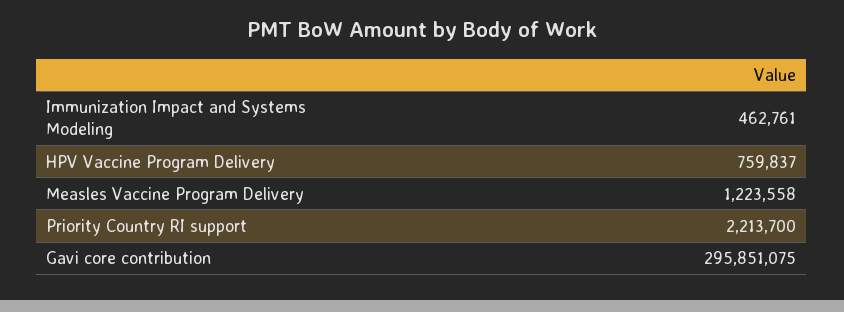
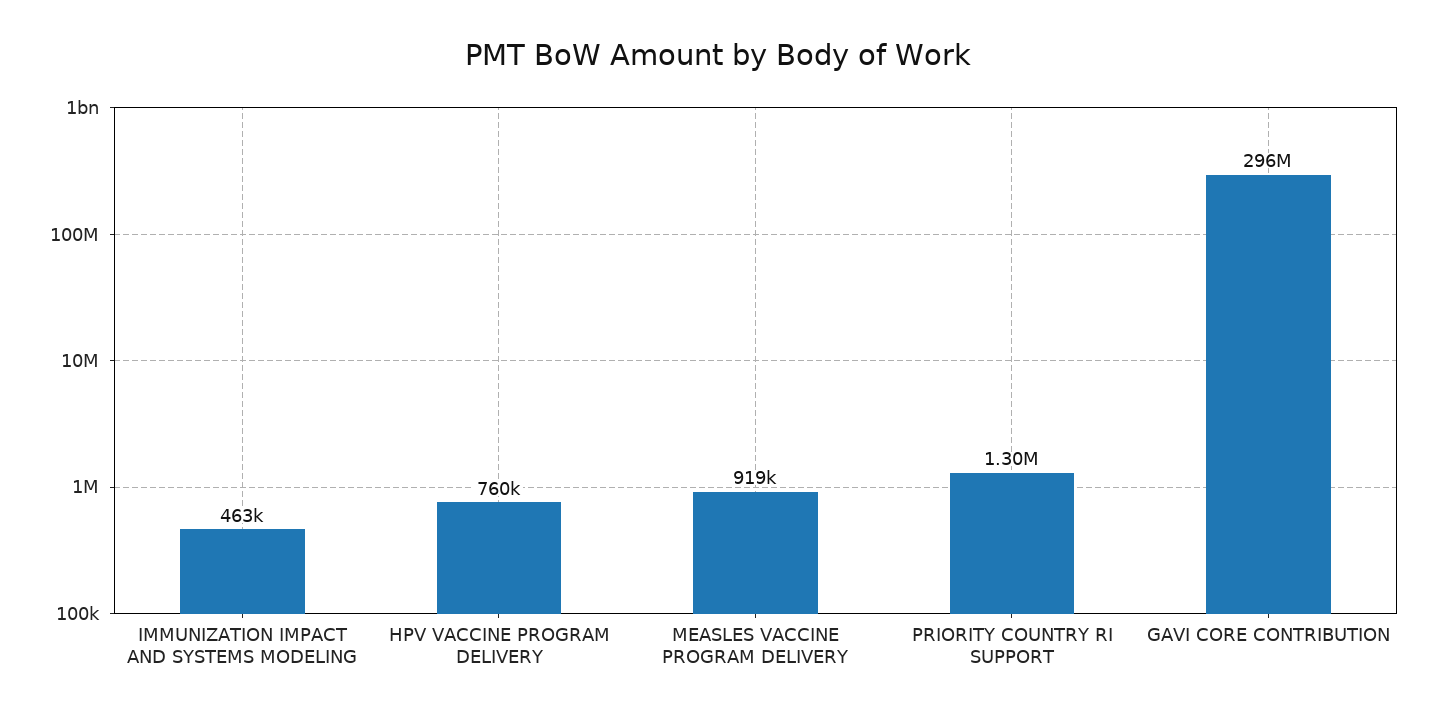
Measles Vaccine Program Delivery: 1223558 -> 919000
Priority Country RI support: 2213700 -> 1300000

